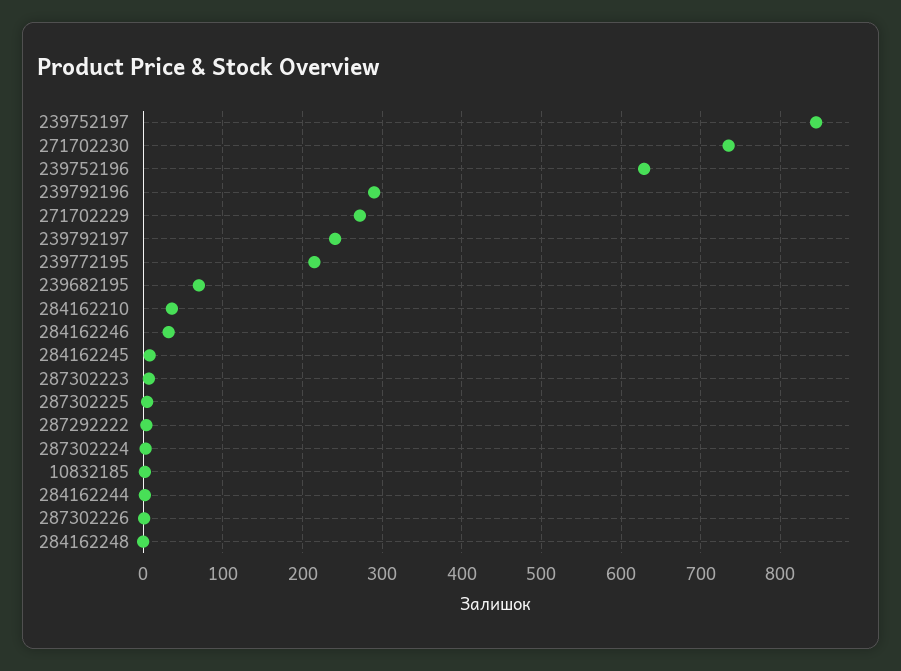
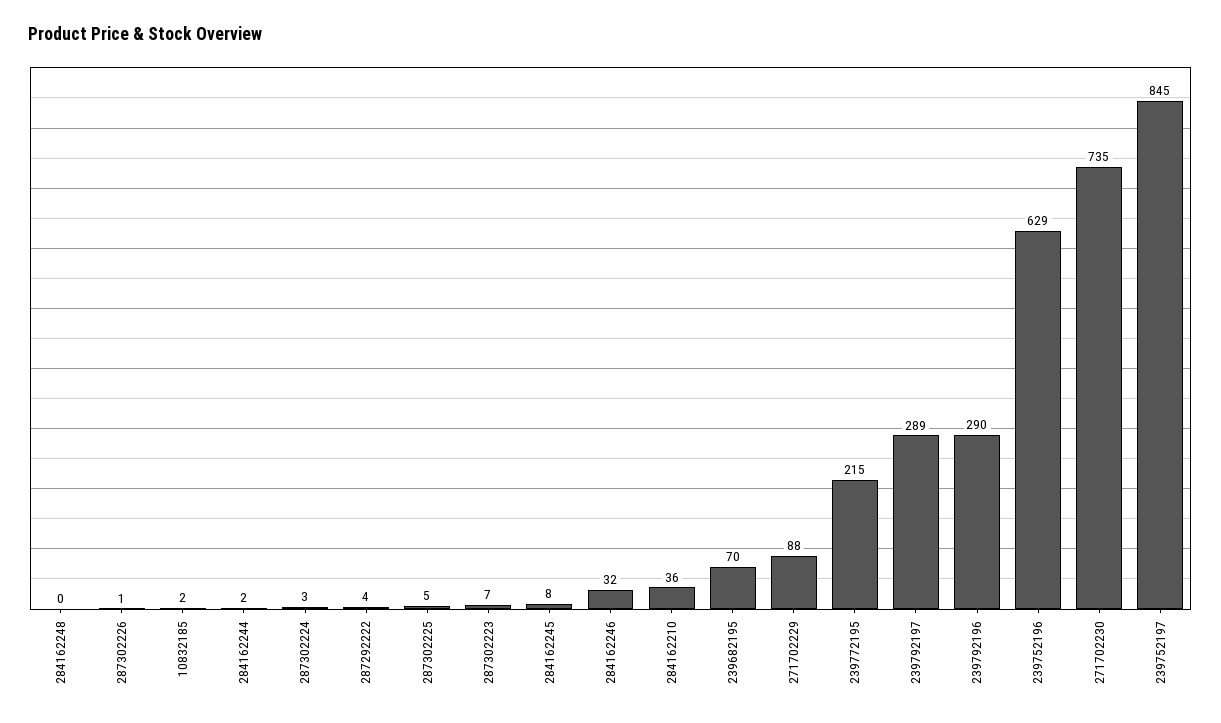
271702229: 270 -> 88
239792197: 240 -> 289

